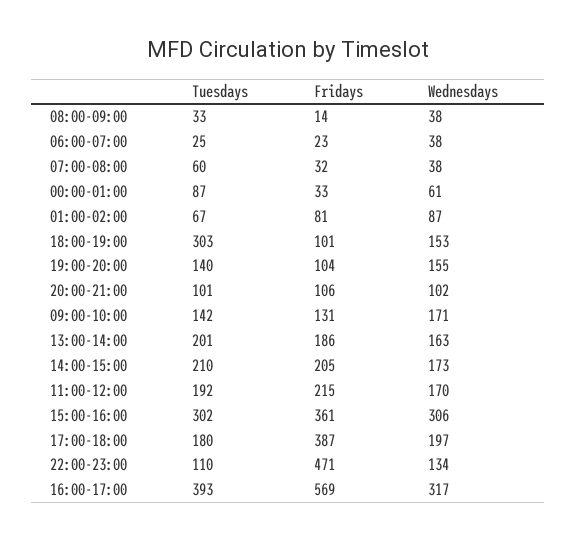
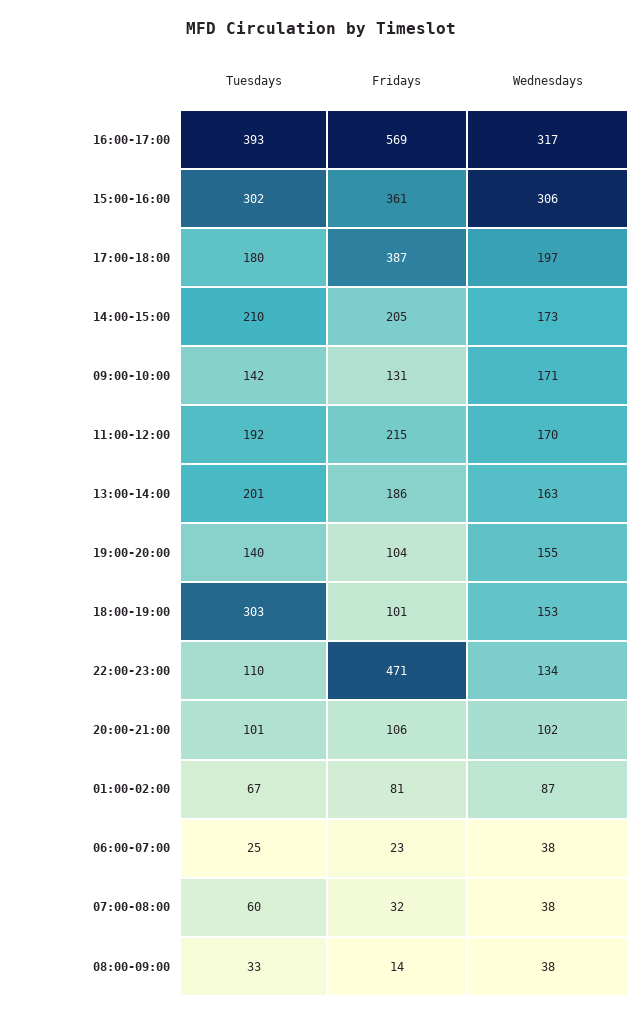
Tuesdays, 00:00-01:00: 87 -> none
Fridays, 00:00-01:00: 33 -> none
Wednesdays, 00:00-01:00: 61 -> none

